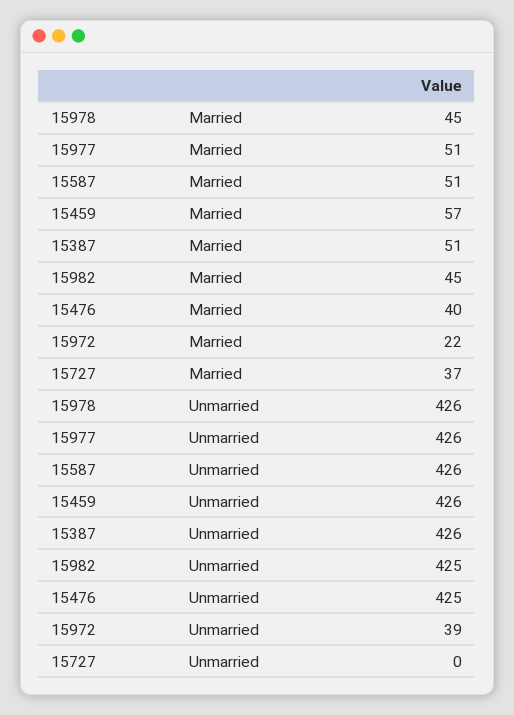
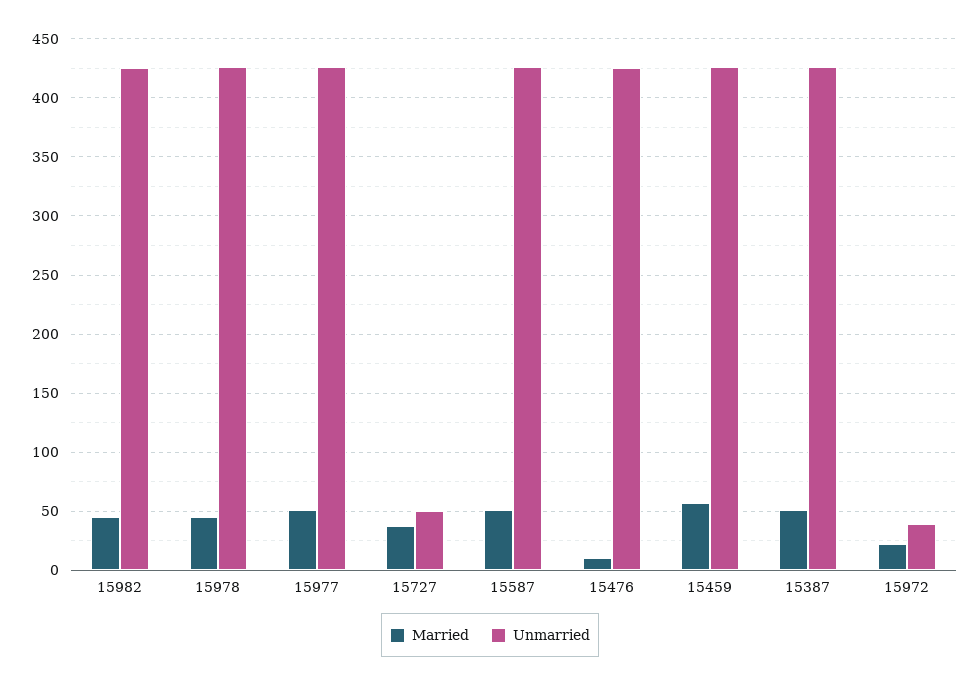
Married, 15476: 40 -> 10
Unmarried, 15727: 0 -> 50

